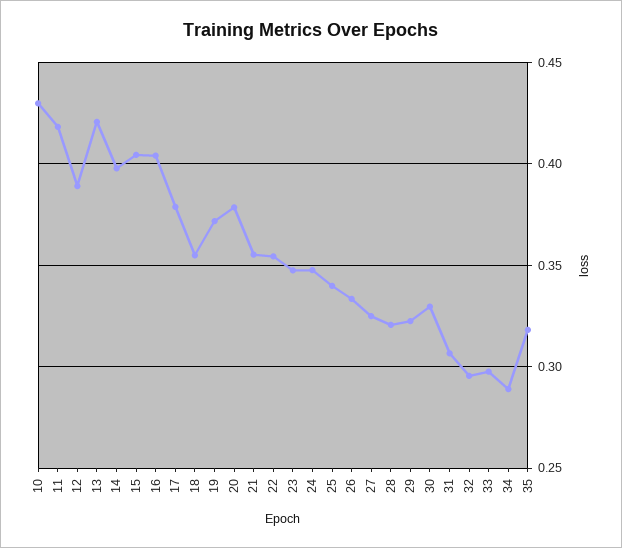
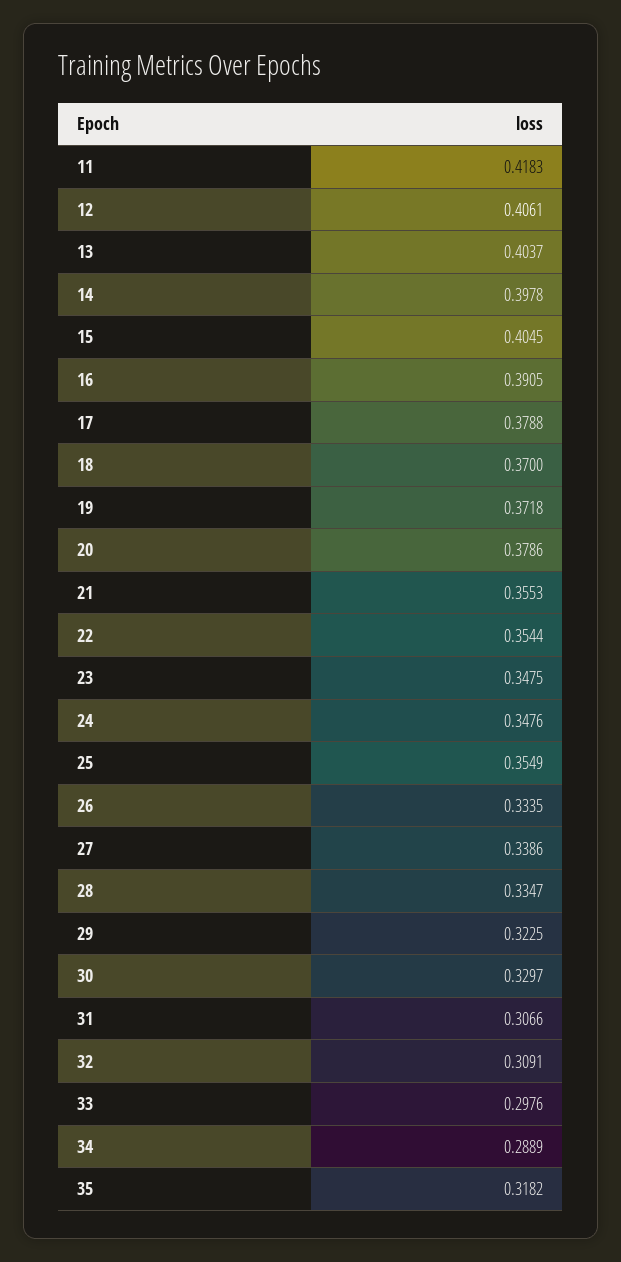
10: 0.43 -> none
12: 0.39 -> 0.4061
13: 0.42 -> 0.4037
16: 0.405 -> 0.3905
18: 0.355 -> 0.37
25: 0.34 -> 0.3549
27: 0.325 -> 0.3386
28: 0.32 -> 0.3347
32: 0.295 -> 0.3091

